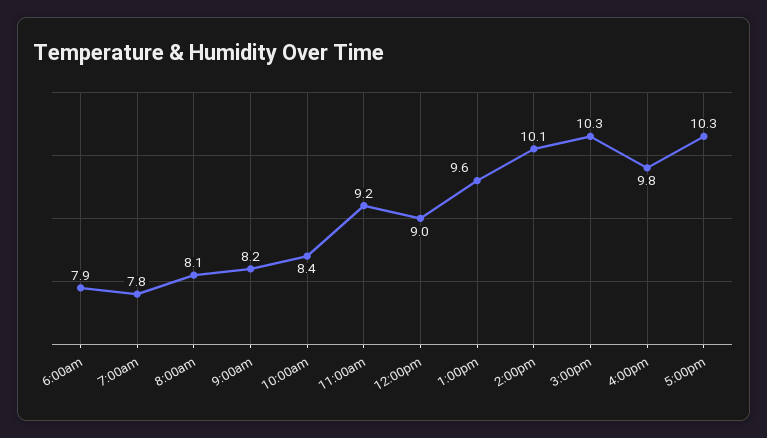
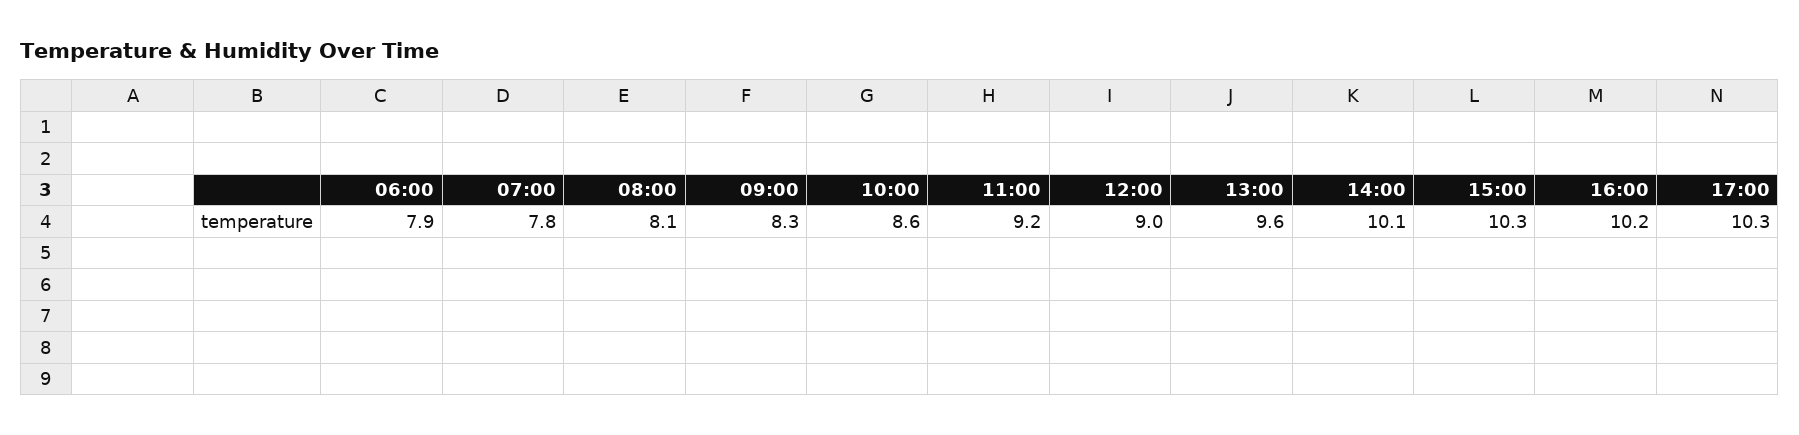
9:00am: 8.2 -> 8.3
10:00am: 8.4 -> 8.6
4:00pm: 9.8 -> 10.2

